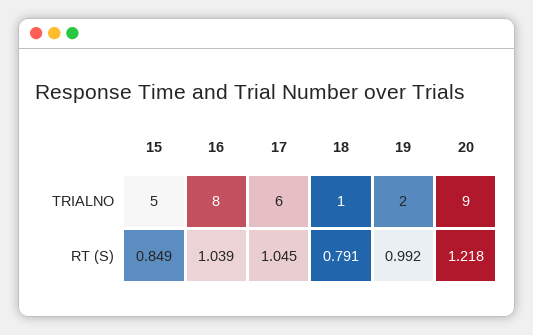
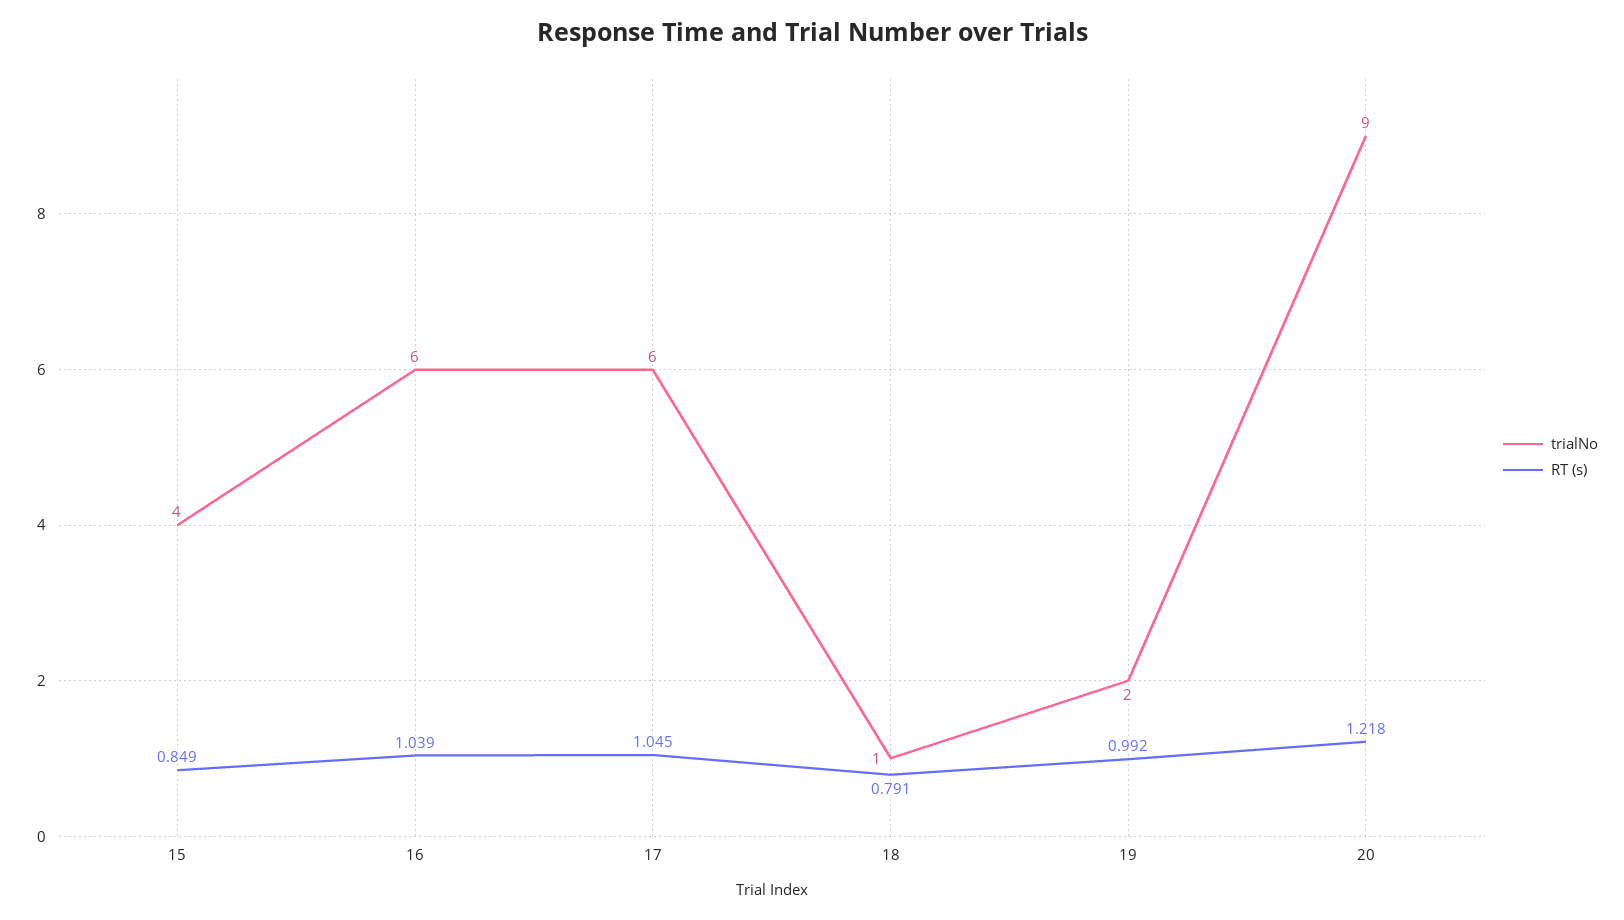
TRIALNO, 15: 5 -> 4
TRIALNO, 16: 8 -> 6

